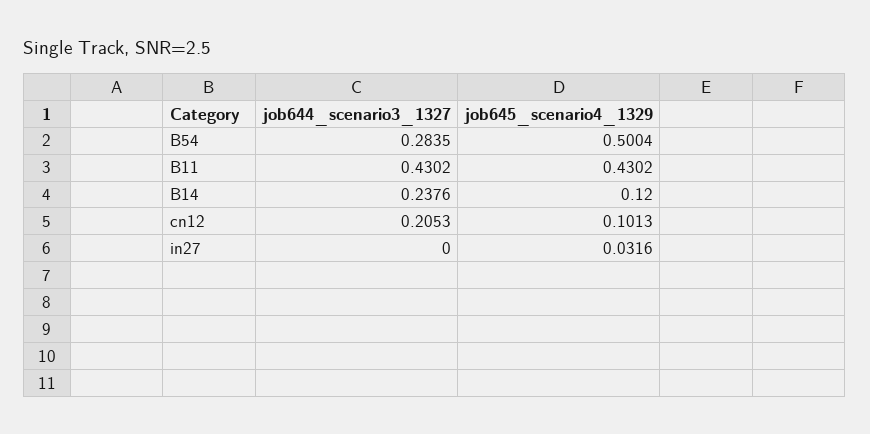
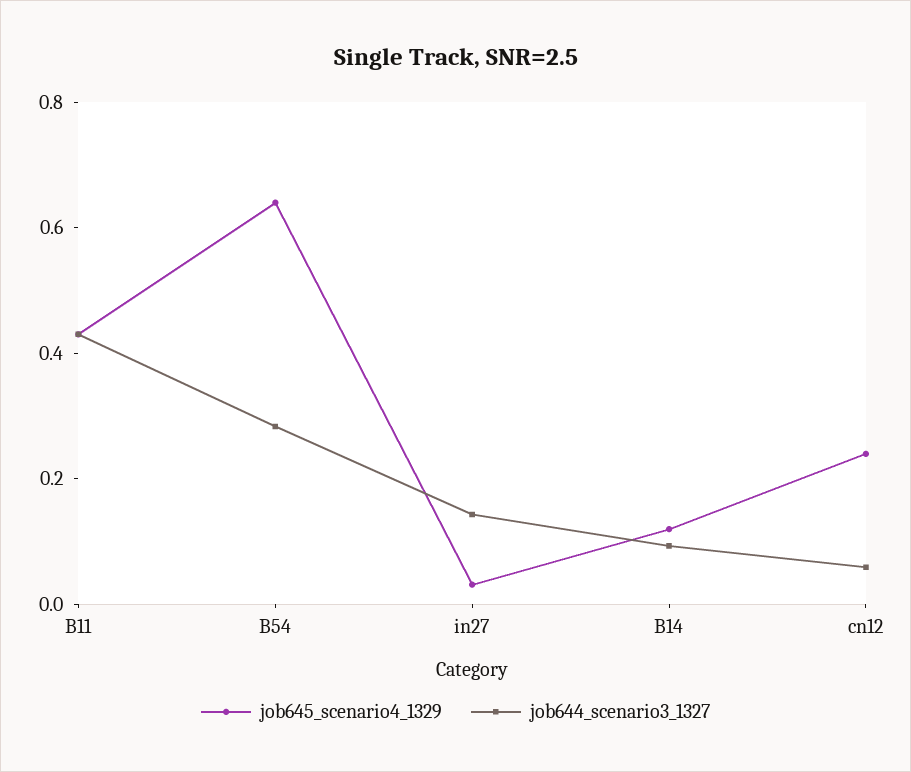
job645_scenario4_1329, B54: 0.5004 -> 0.65
job644_scenario3_1327, B14: 0.2376 -> 0.1
job644_scenario3_1327, cn12: 0.2053 -> 0.05
job645_scenario4_1329, cn12: 0.1013 -> 0.25
job644_scenario3_1327, in27: 0 -> 0.15

